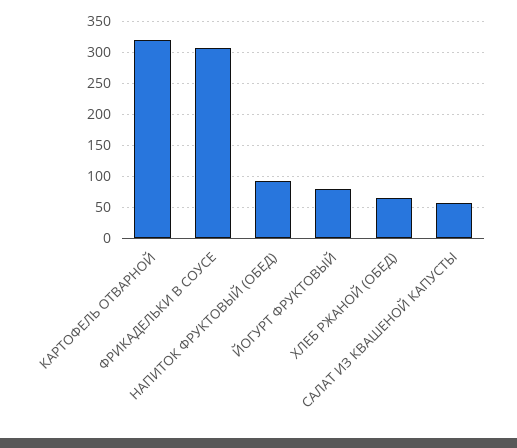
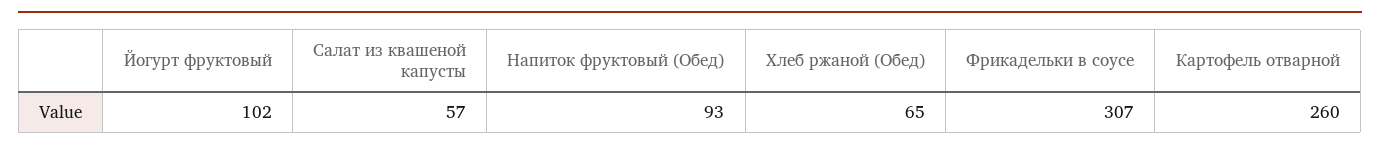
КАРТОФЕЛЬ ОТВАРНОЙ: 320 -> 260
ЙОГУРТ ФРУКТОВЫЙ: 80 -> 102

